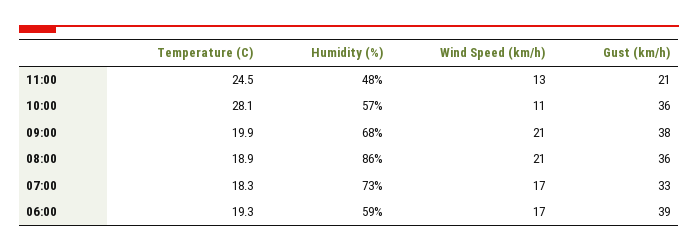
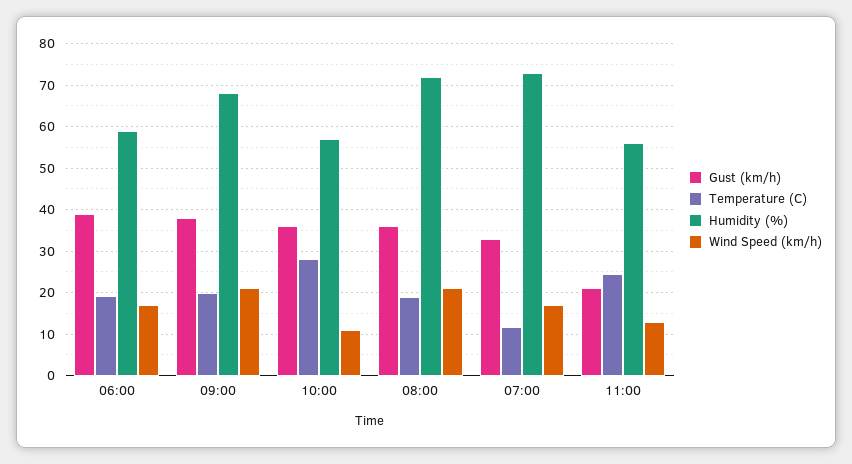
Humidity (%), 11:00: 48 -> 56
Humidity (%), 08:00: 86 -> 72
Temperature (C), 07:00: 18.3 -> 12

